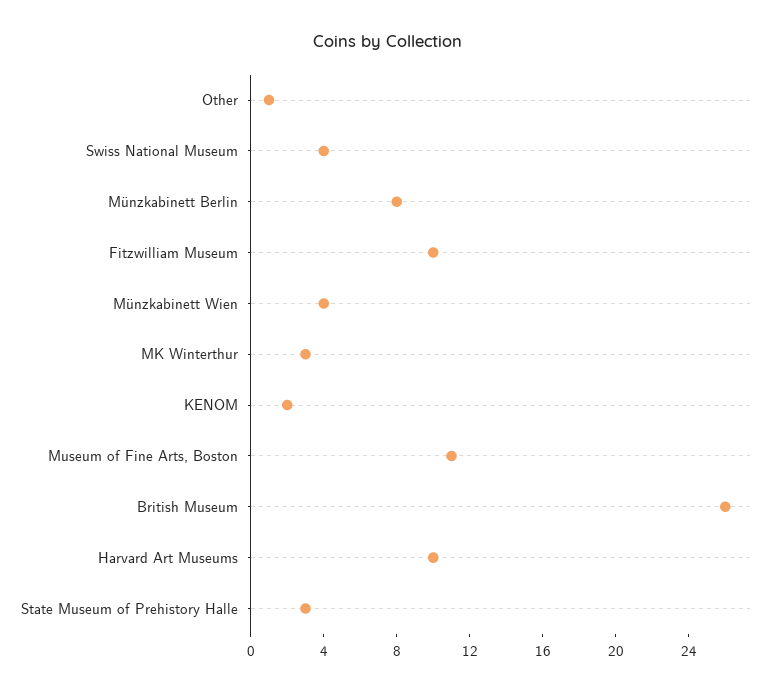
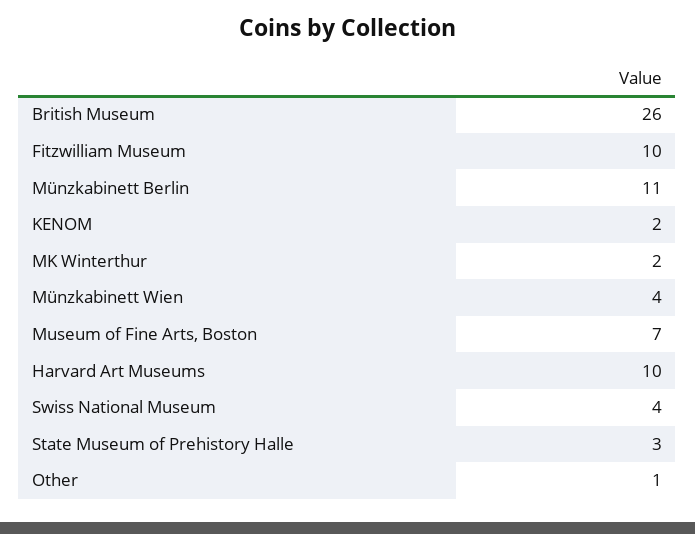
Münzkabinett Berlin: 8 -> 11
MK Winterthur: 3 -> 2
Museum of Fine Arts, Boston: 11 -> 7

